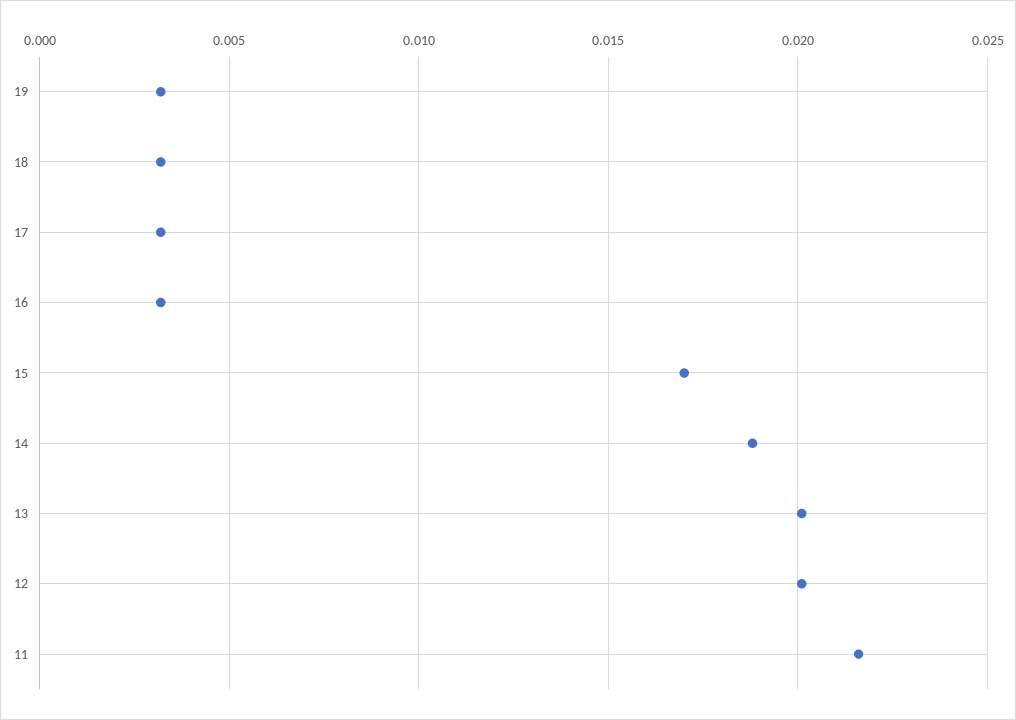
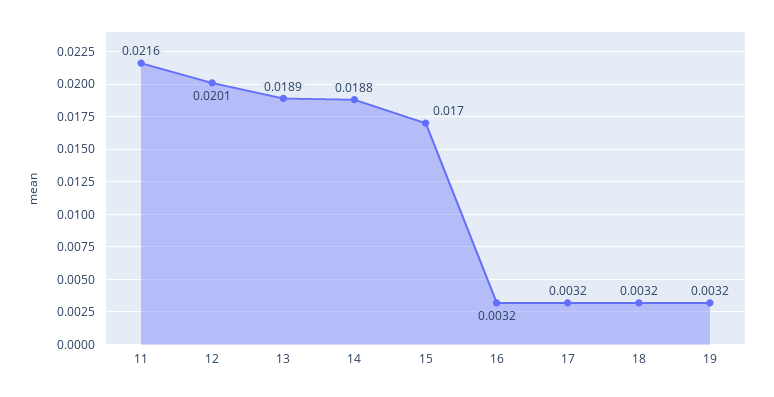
13: 0.02 -> 0.0189

